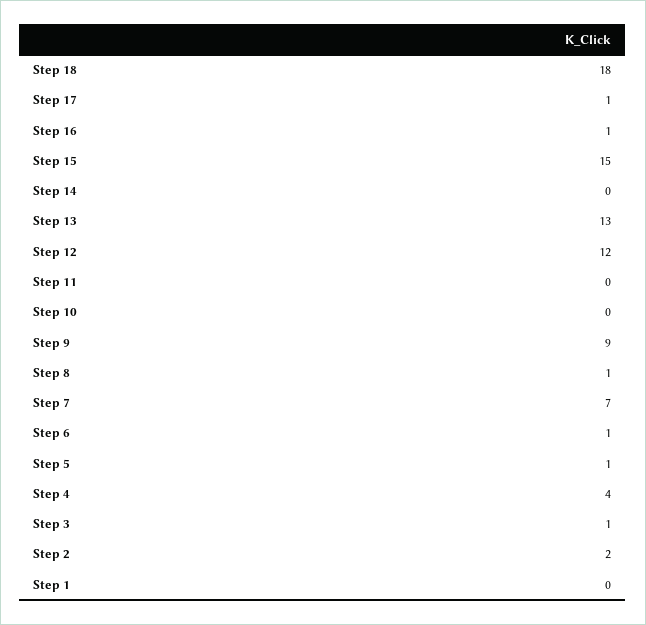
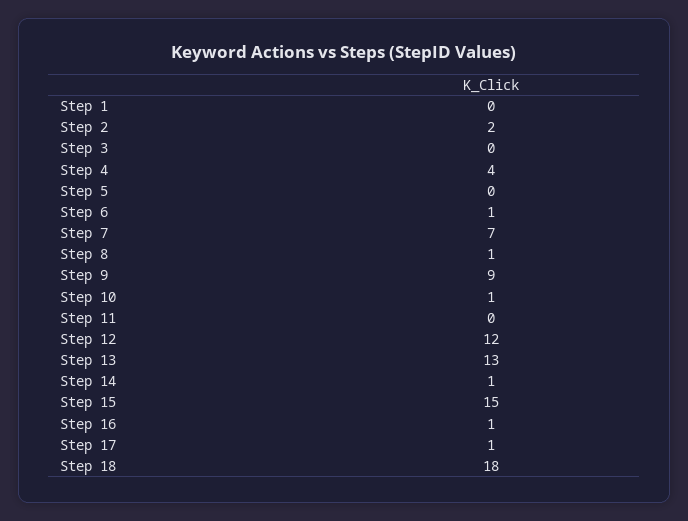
Step 14: 0 -> 1
Step 10: 0 -> 1
Step 5: 1 -> 0
Step 3: 1 -> 0

